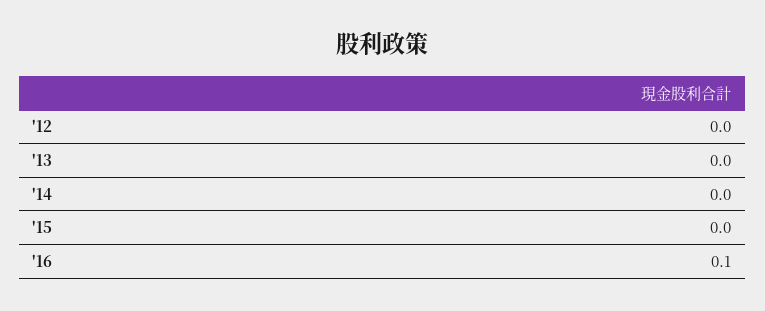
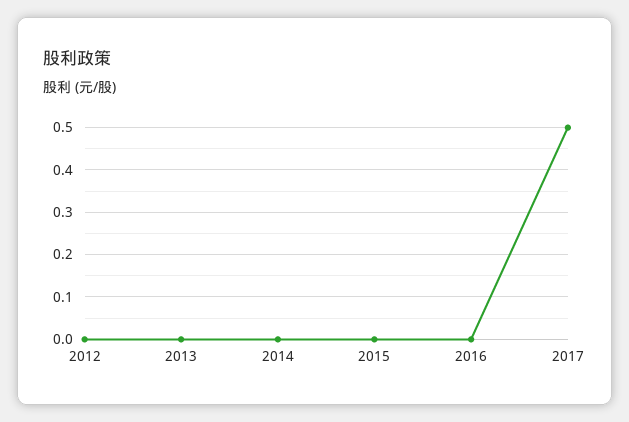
'16: 0.1 -> 0
2017: none -> 0.5

